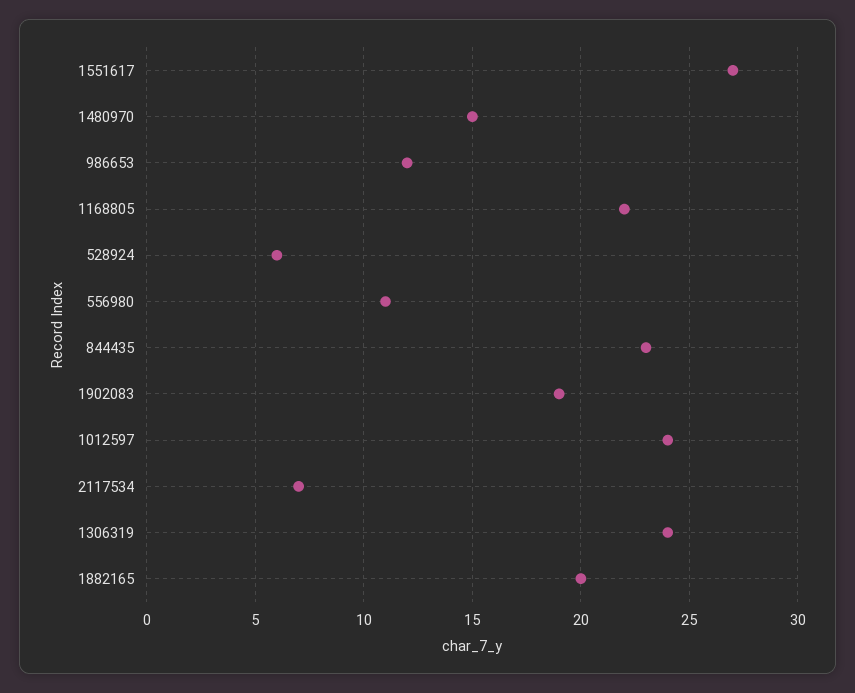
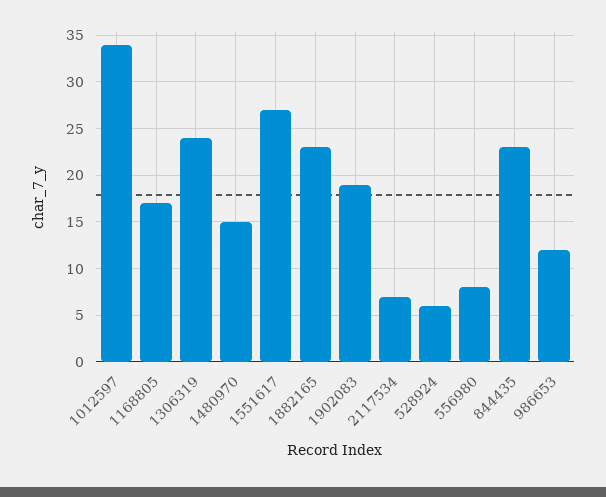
1168805: 22 -> 17
556980: 11 -> 8
1012597: 24 -> 34
1882165: 20 -> 23

